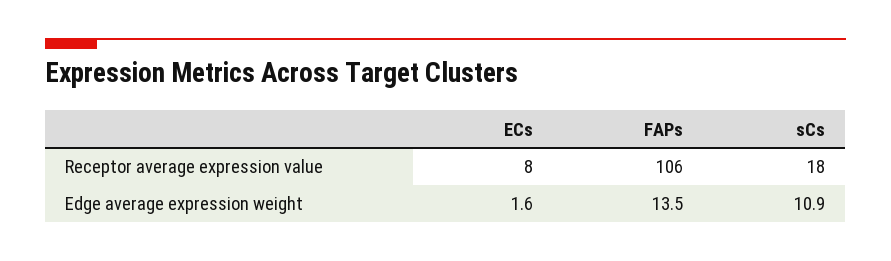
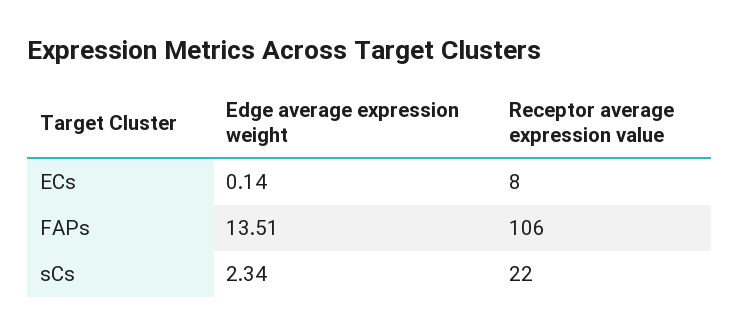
sCs, Receptor average expression value: 18 -> 22
ECs, Edge average expression weight: 1.6 -> 0.14
sCs, Edge average expression weight: 10.9 -> 2.34

